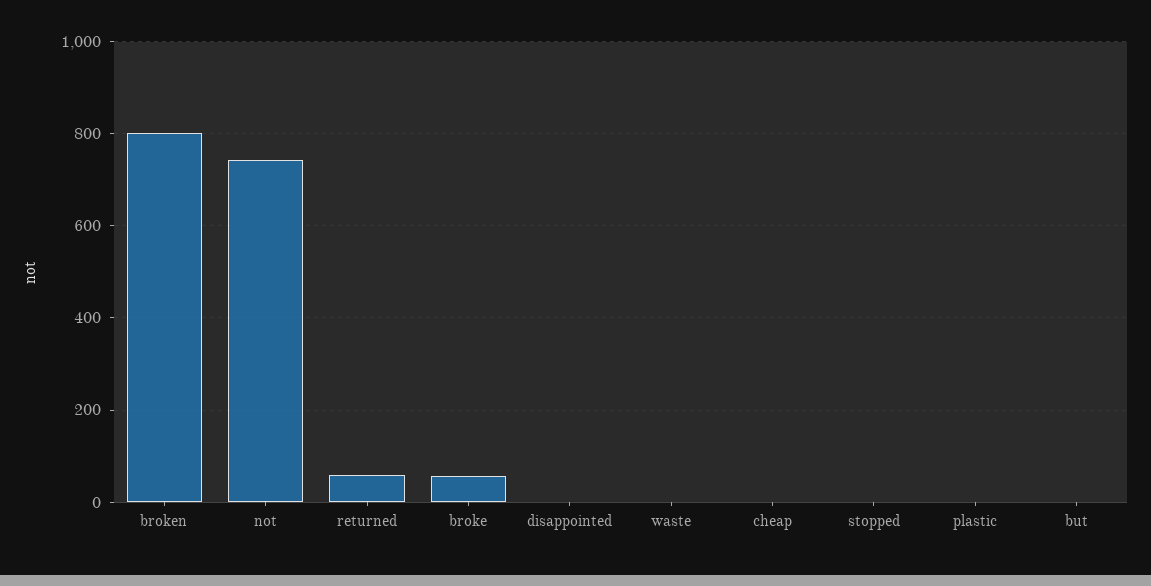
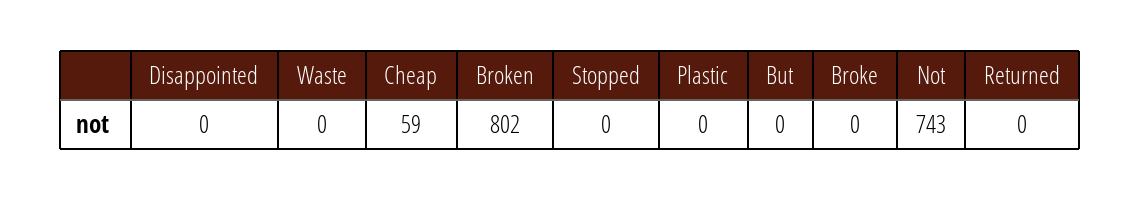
returned: 60 -> 0
broke: 60 -> 0
cheap: 0 -> 59

